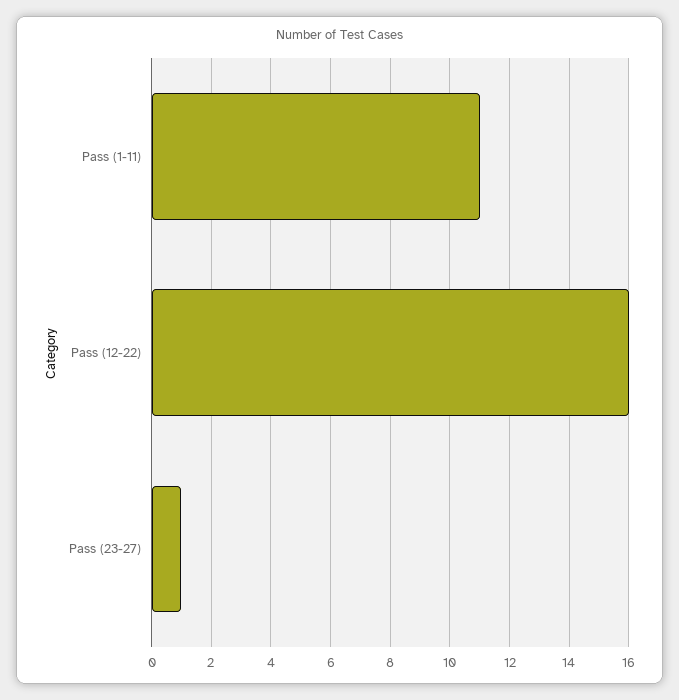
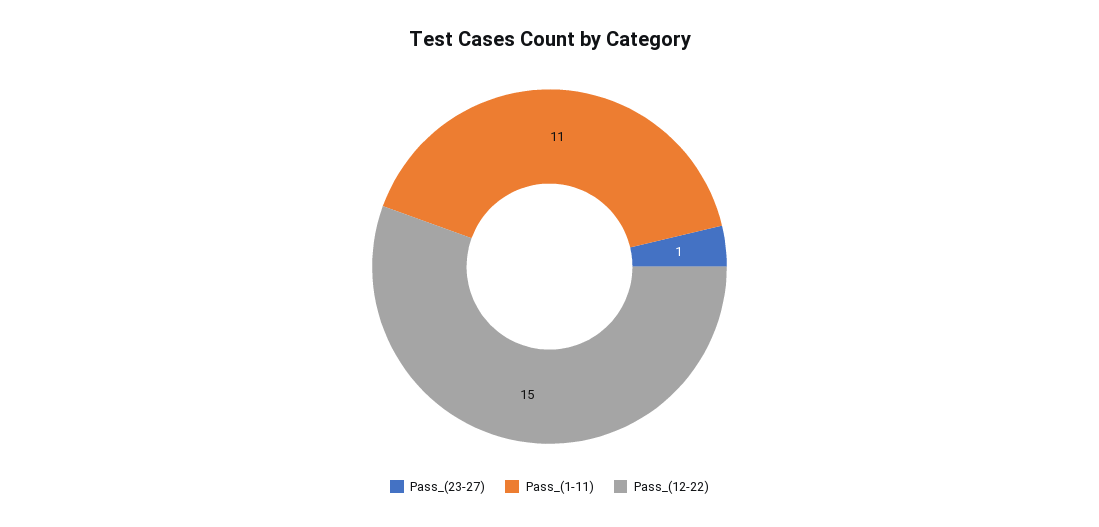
Pass (12-22): 16 -> 15

